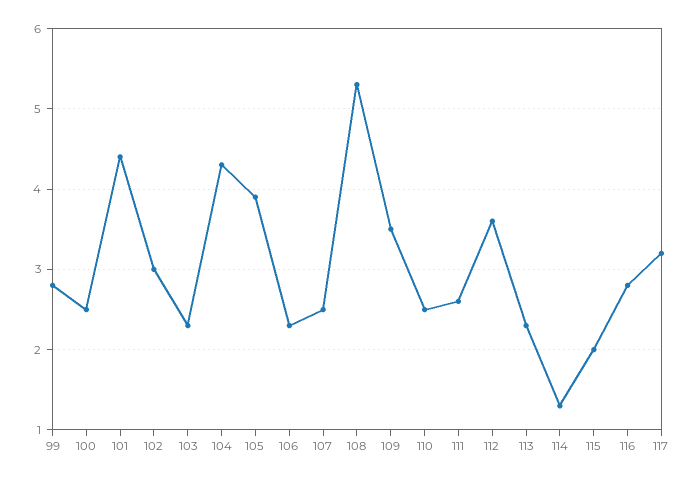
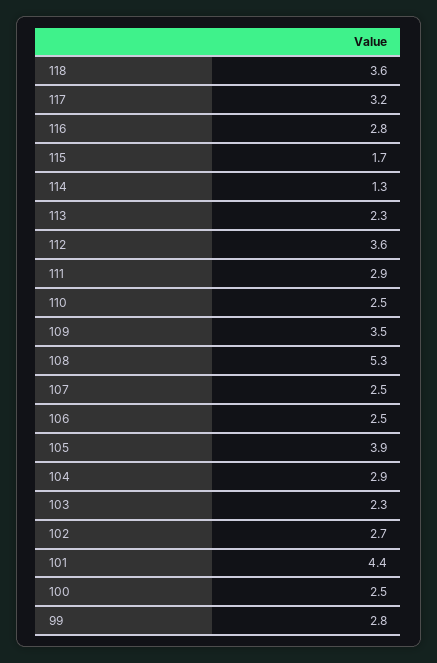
102: 3 -> 2.7
104: 4.3 -> 2.9
106: 2.3 -> 2.5
111: 2.6 -> 2.9
115: 2 -> 1.7
118: none -> 3.6

